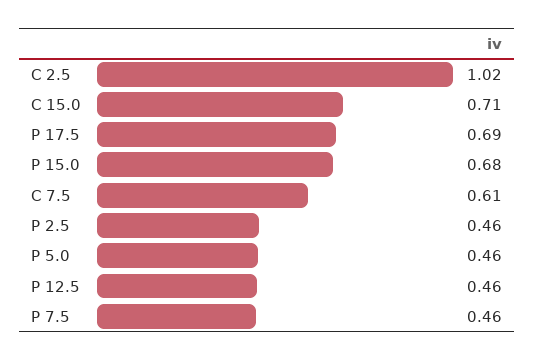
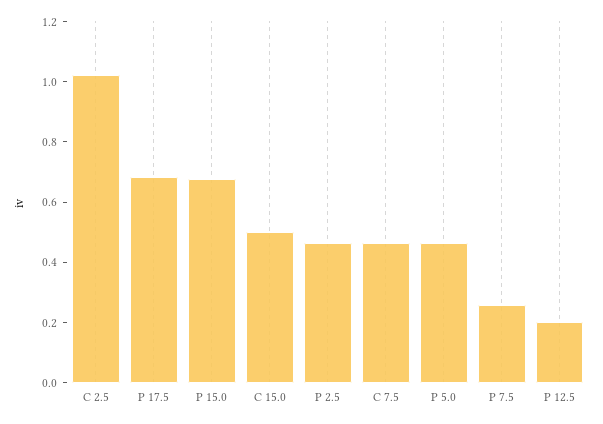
C 15.0: 0.71 -> 0.5
C 7.5: 0.61 -> 0.45
P 12.5: 0.46 -> 0.2
P 7.5: 0.46 -> 0.25

